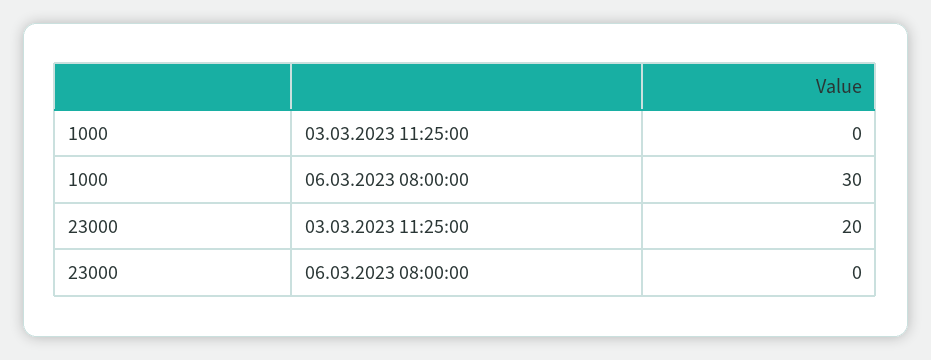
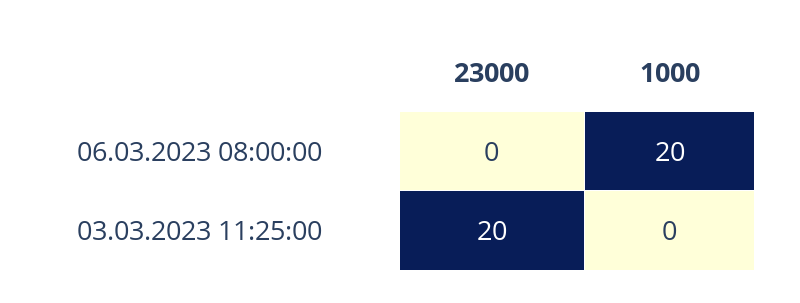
1000, 06.03.2023 08:00:00: 30 -> 20

